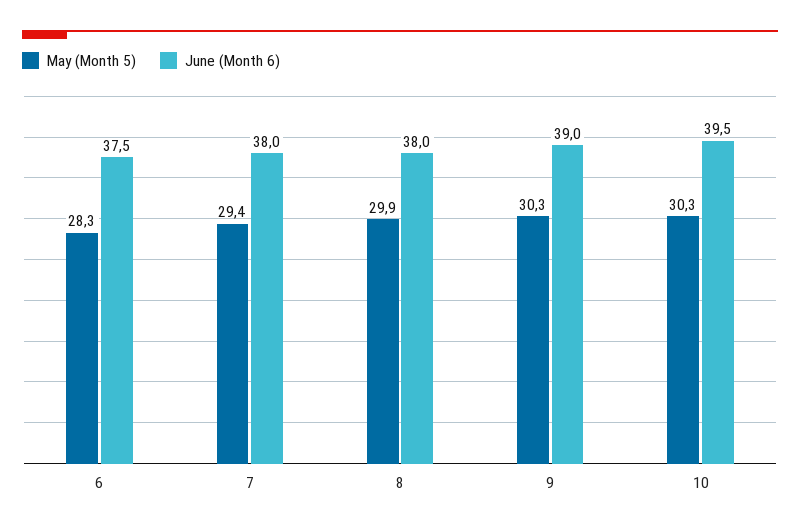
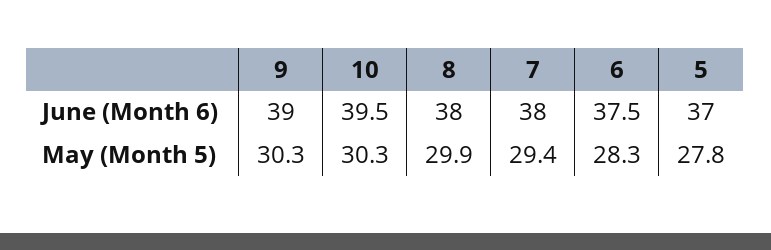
June (Month 6), 5: none -> 37
May (Month 5), 5: none -> 27.8

